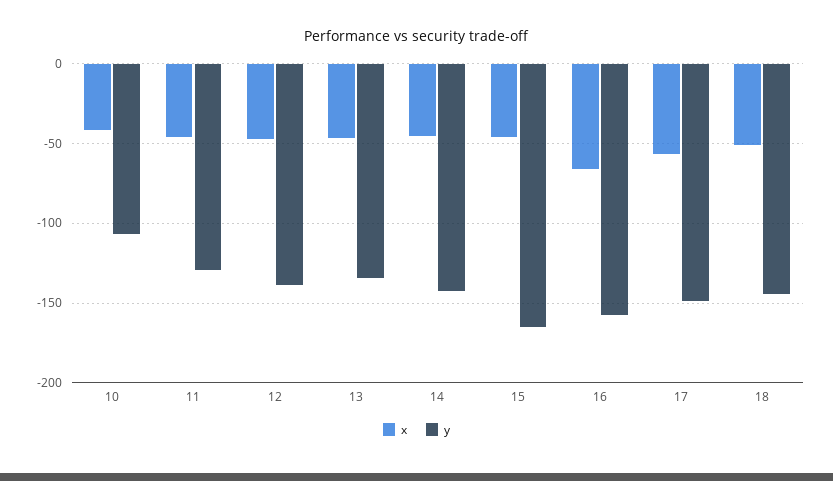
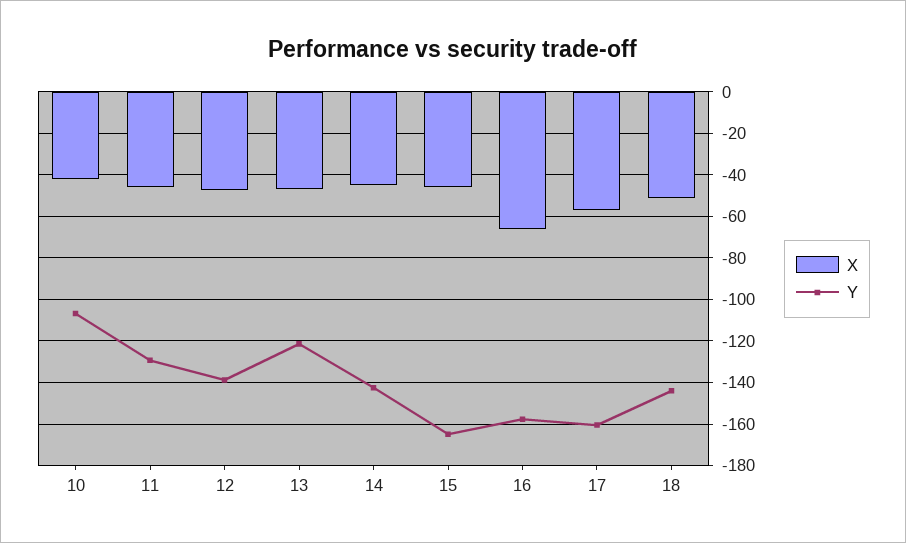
y, 13: -135 -> -120
y, 17: -150 -> -160

